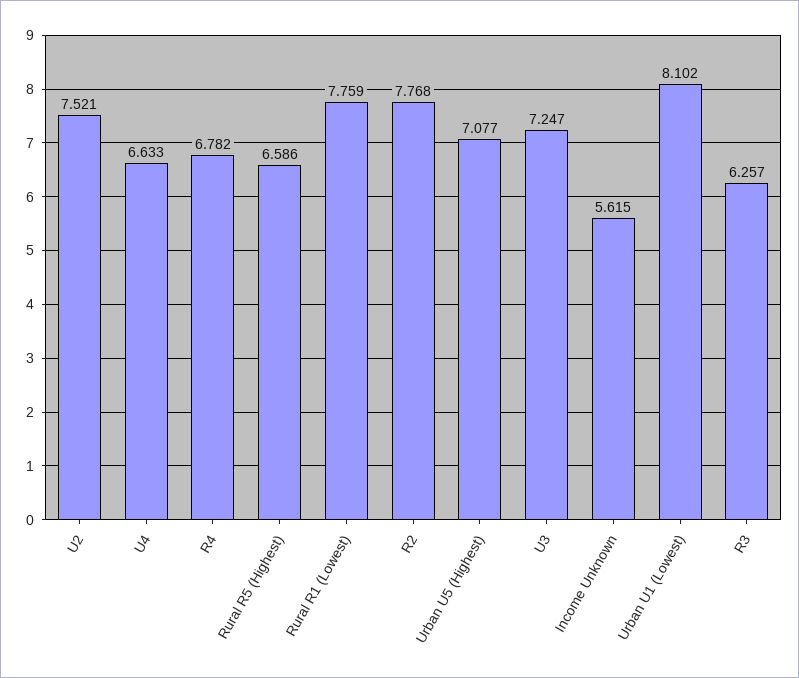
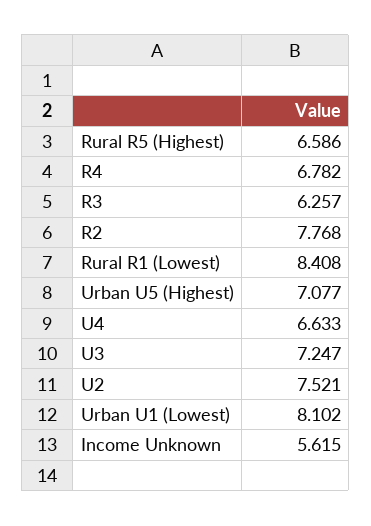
Rural R1 (Lowest): 7.759 -> 8.408

